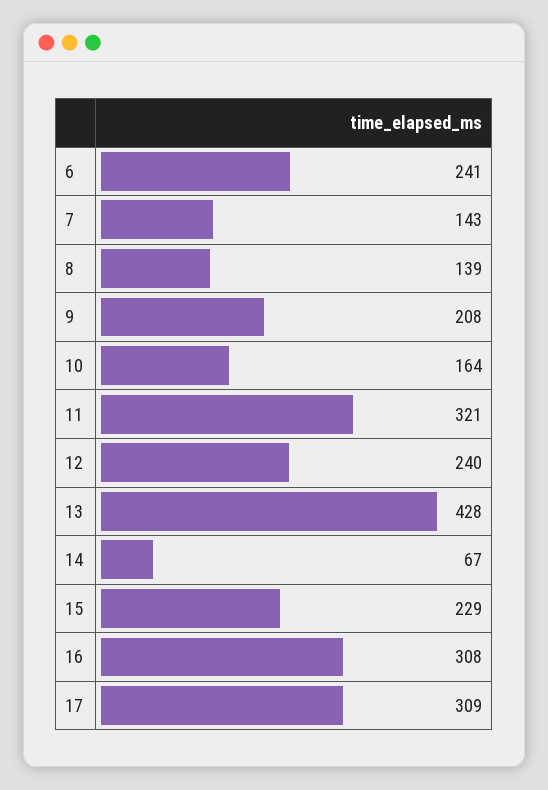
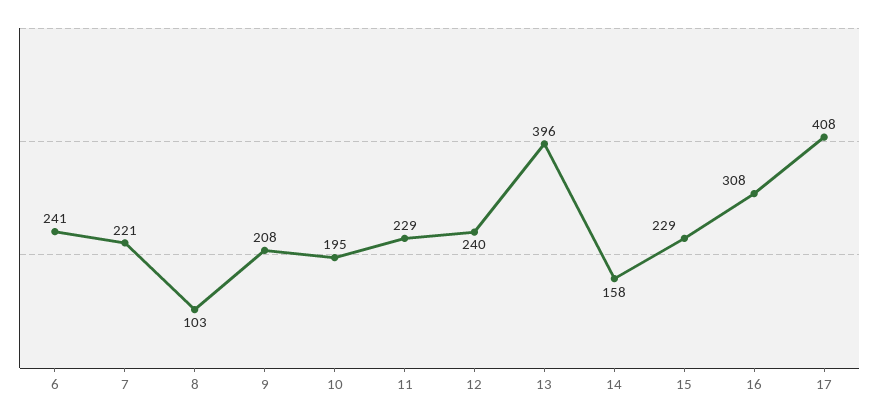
7: 143 -> 221
8: 139 -> 103
10: 164 -> 195
11: 321 -> 229
13: 428 -> 396
14: 67 -> 158
17: 309 -> 408

